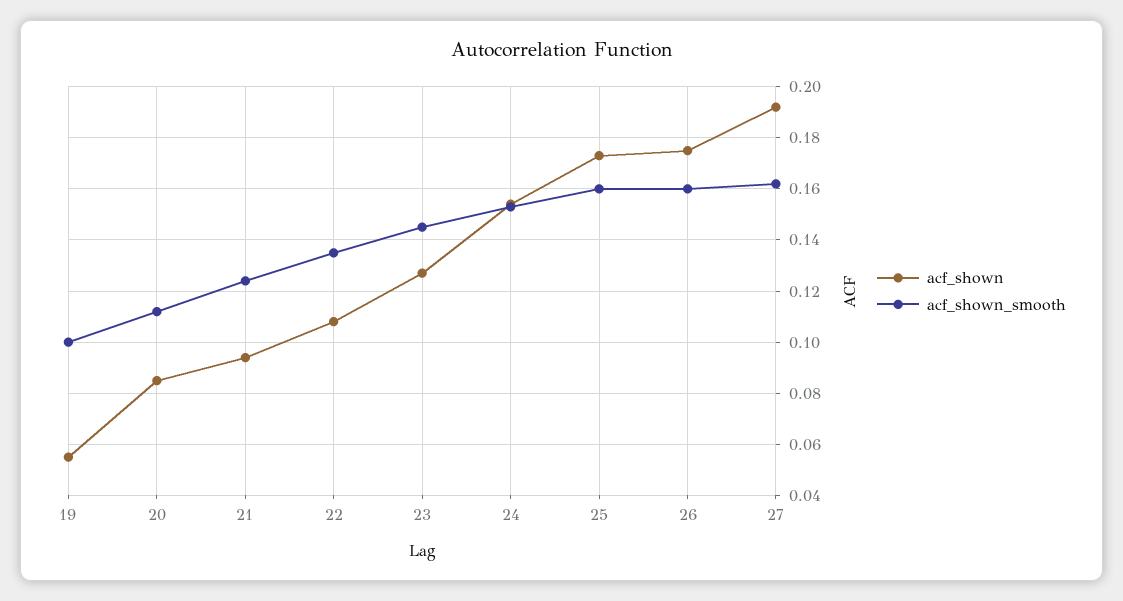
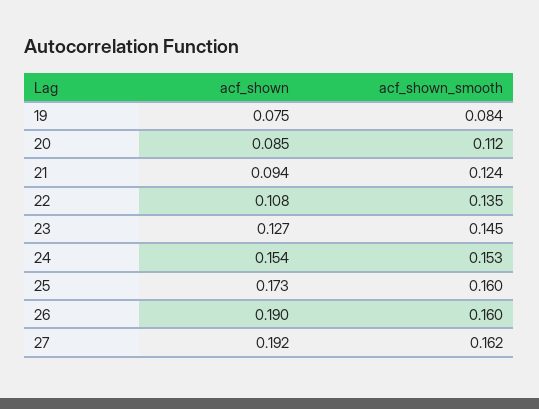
acf_shown, 19: 0.055 -> 0.075
acf_shown_smooth, 19: 0.1 -> 0.084
acf_shown, 26: 0.175 -> 0.19

